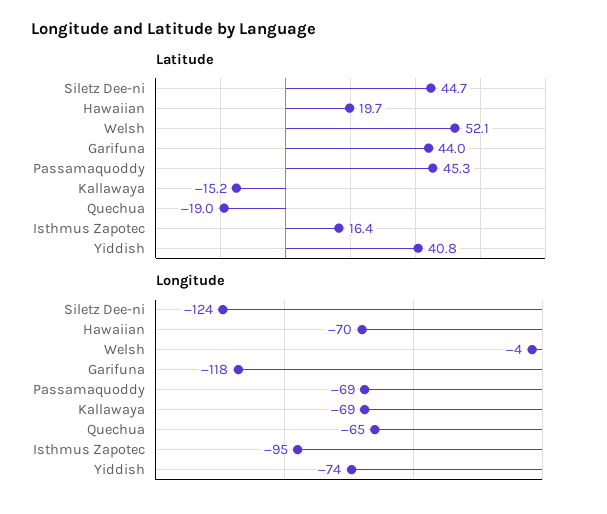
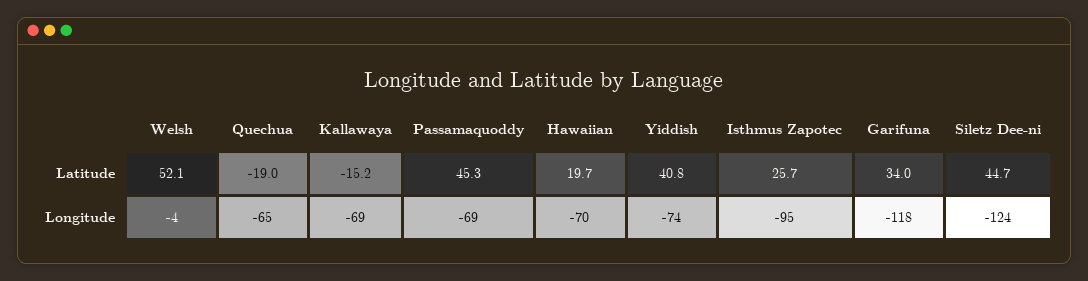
Latitude, Garifuna: 44 -> 34
Latitude, Isthmus Zapotec: 16.4 -> 25.7

